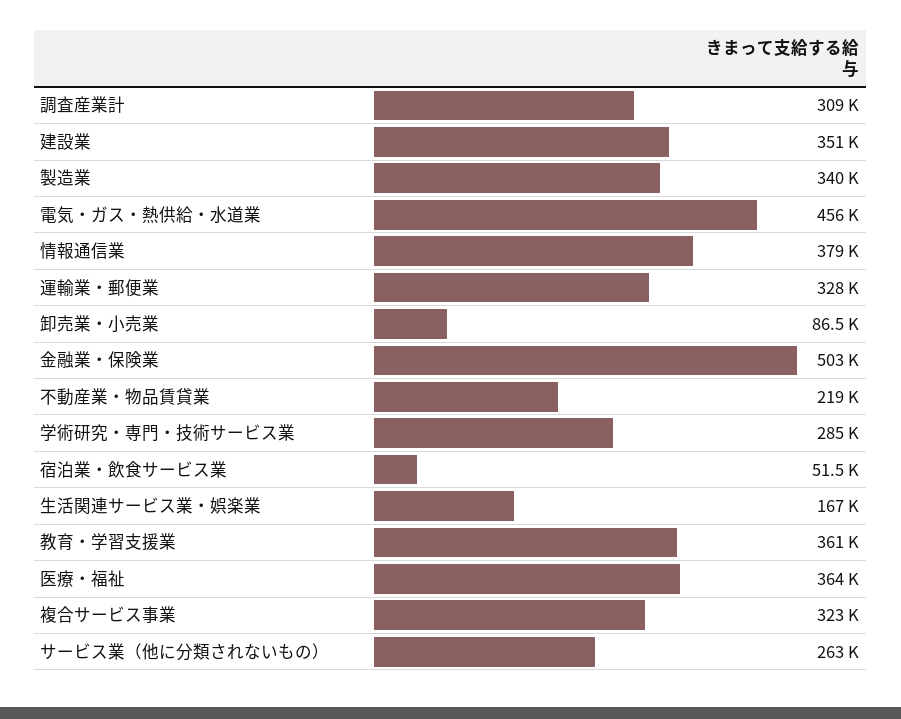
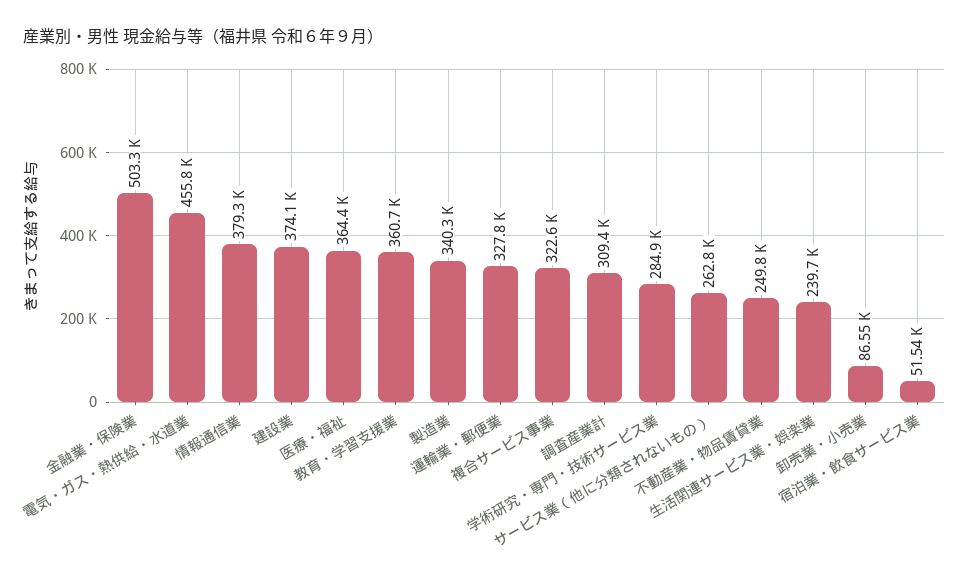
建設業: 351000 -> 374100
不動産業・物品賃貸業: 219000 -> 249800
生活関連サービス業・娯楽業: 167000 -> 239700

